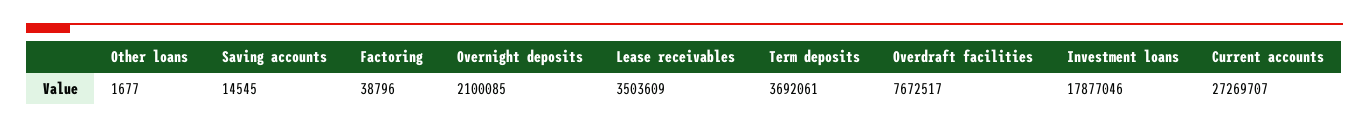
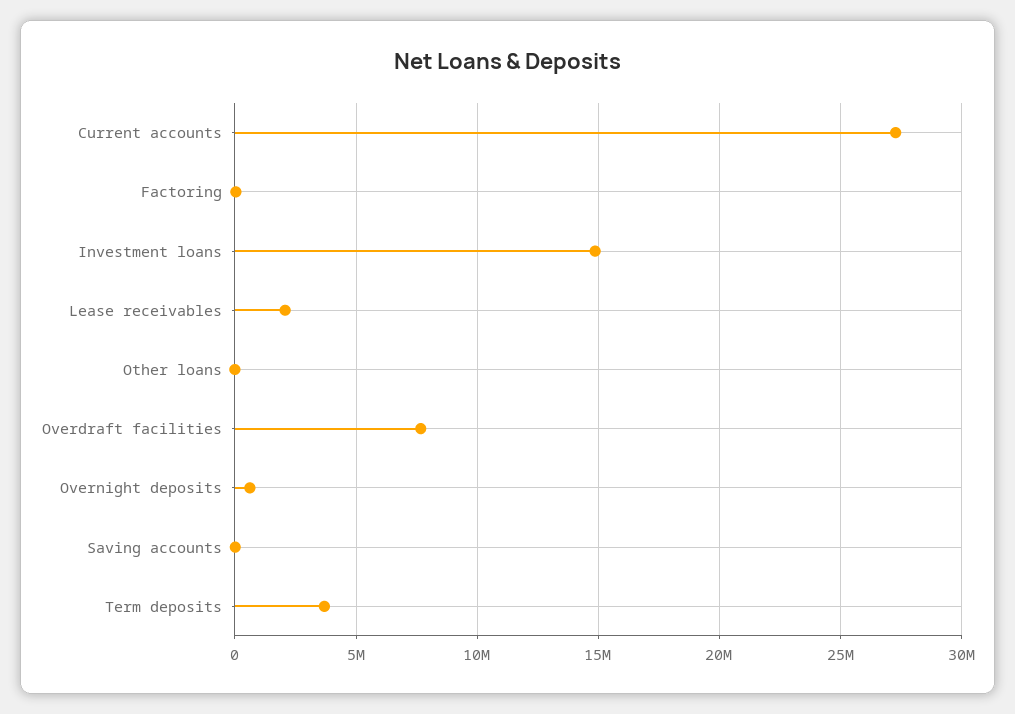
Overnight deposits: 2100085 -> 500000
Lease receivables: 3503609 -> 2000000
Investment loans: 17877046 -> 15000000

